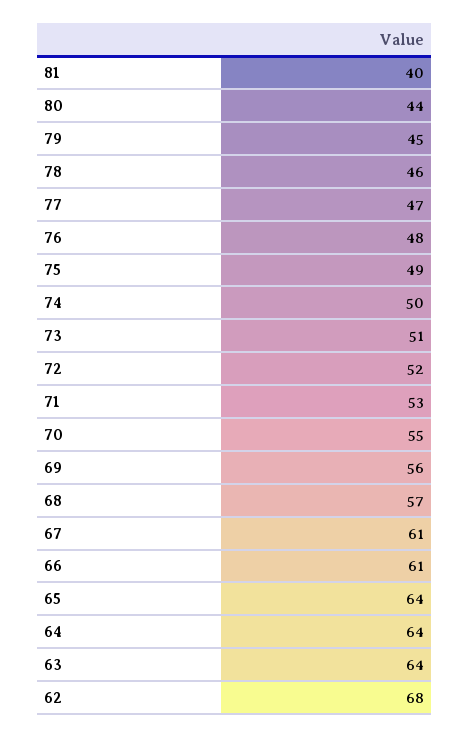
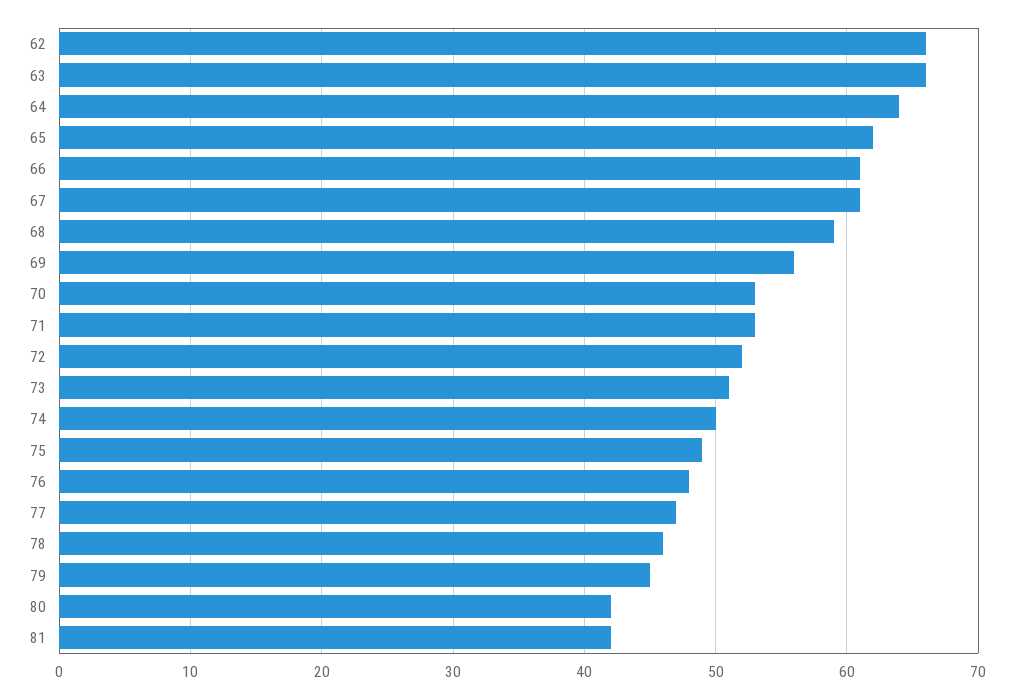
81: 40 -> 42
80: 44 -> 42
70: 55 -> 53
68: 57 -> 59
65: 64 -> 62
63: 64 -> 66
62: 68 -> 66

